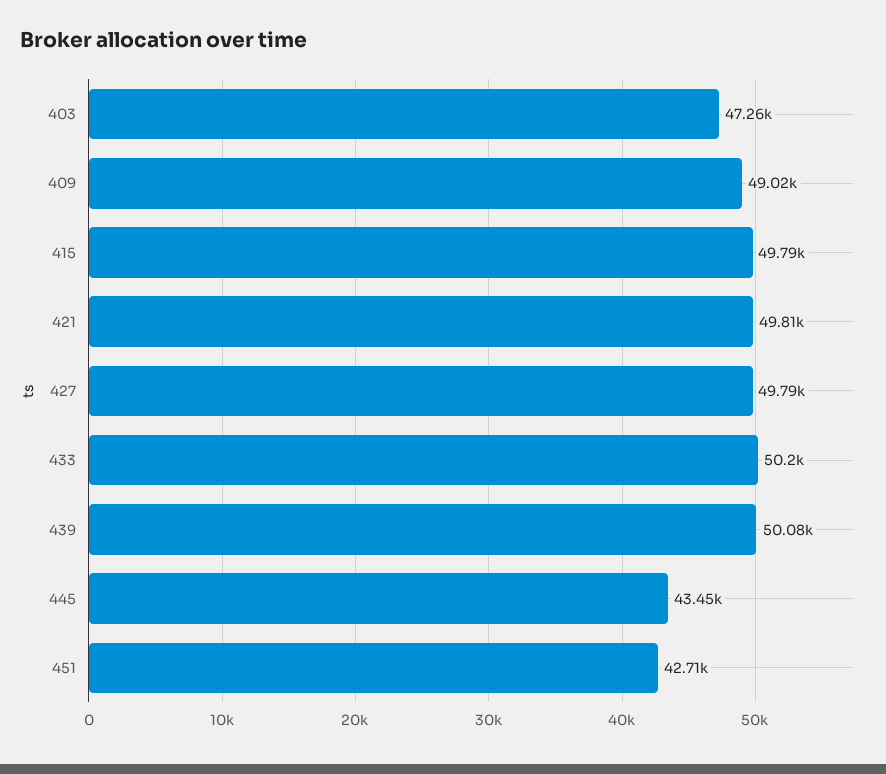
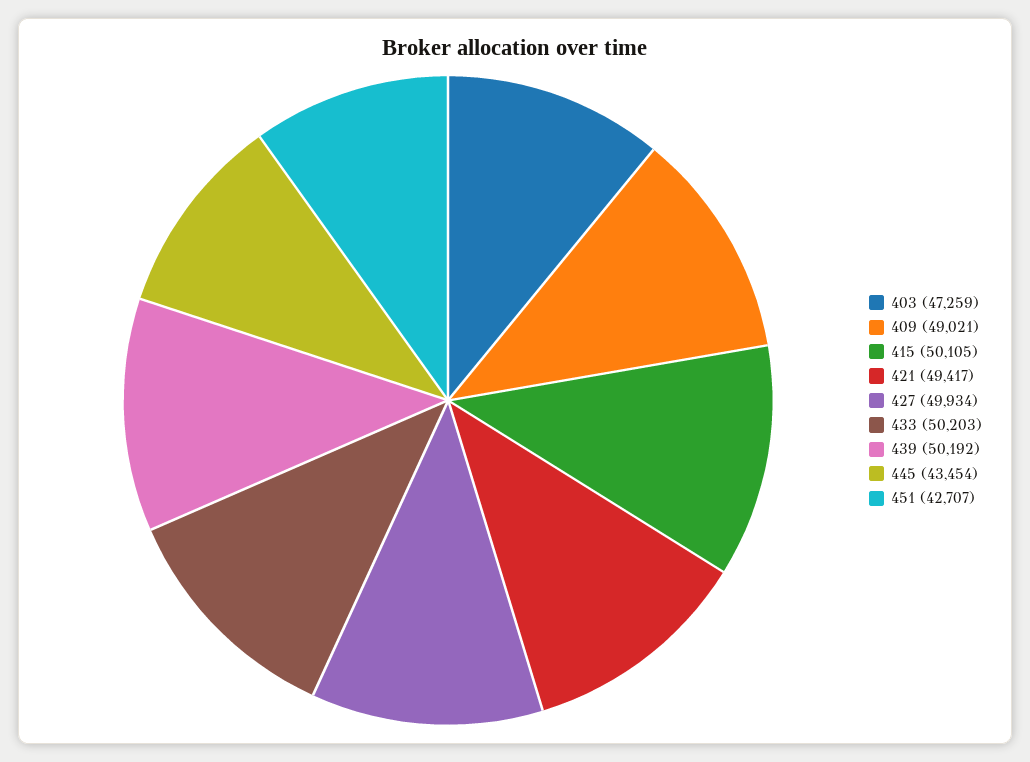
415: 49790 -> 50105
421: 49810 -> 49417
427: 49790 -> 49934
439: 50080 -> 50192

